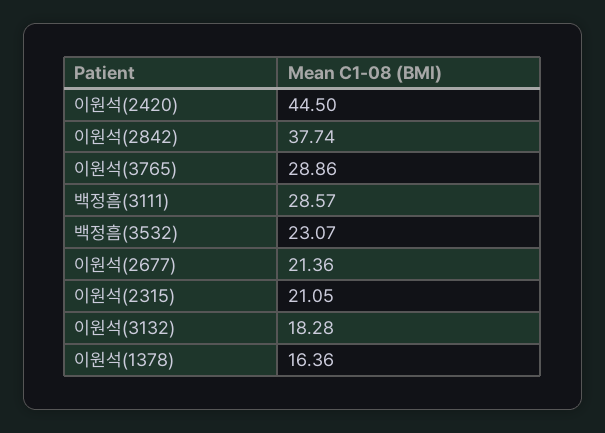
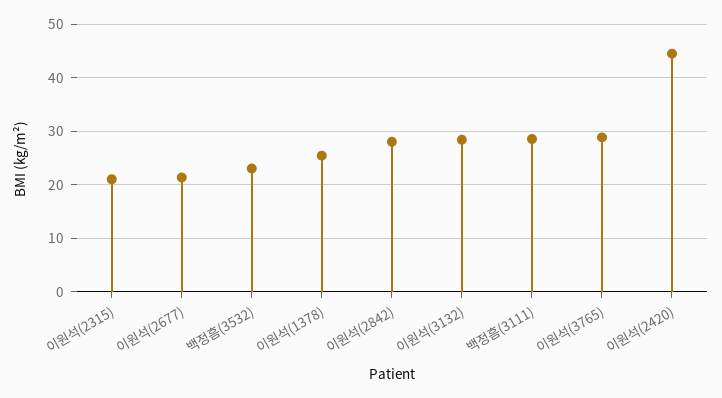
이원석(2842): 37.74 -> 28
이원석(3132): 18.28 -> 28
이원석(1378): 16.36 -> 26

